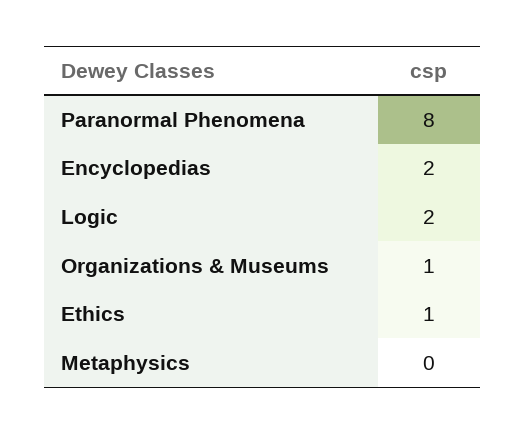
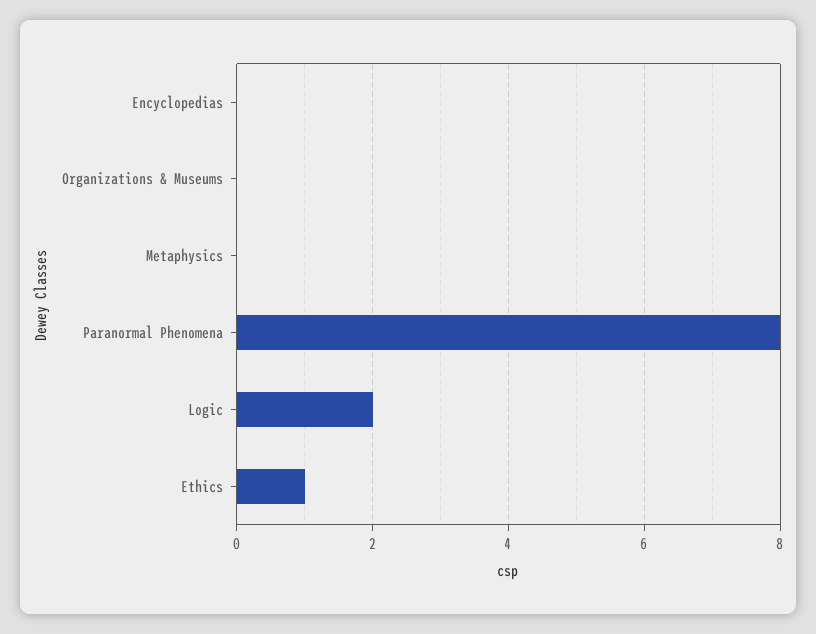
Encyclopedias: 2 -> 0
Organizations & Museums: 1 -> 0

